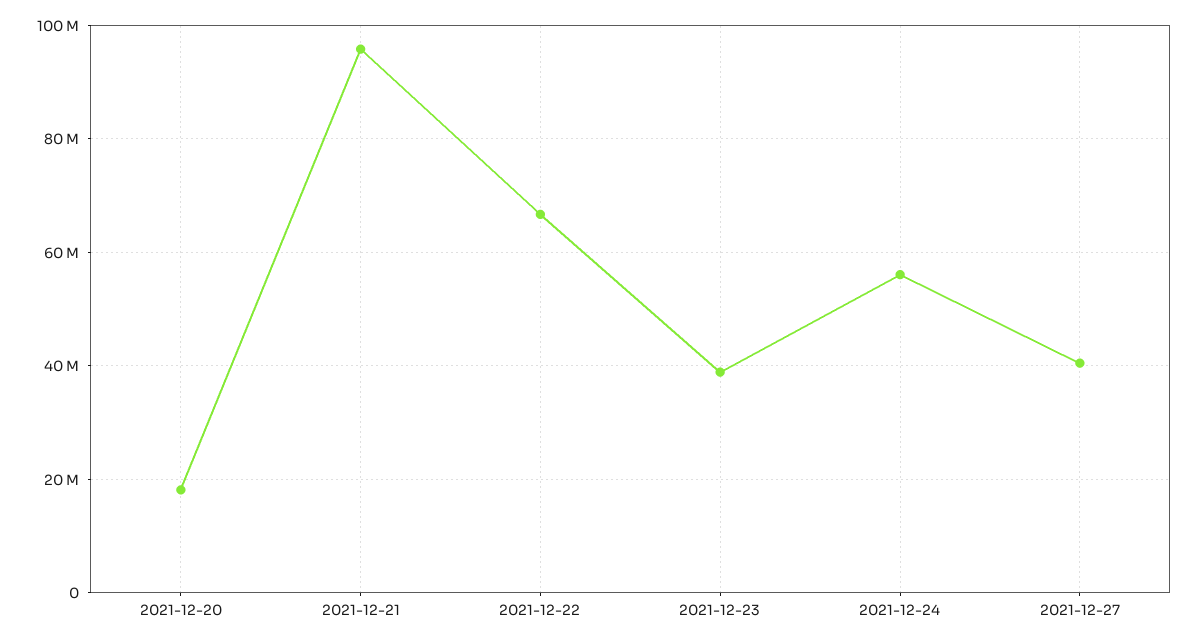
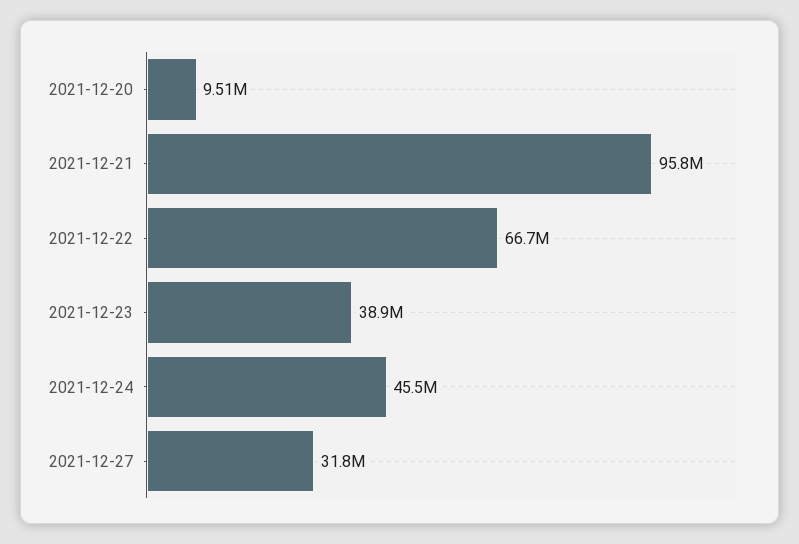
2021-12-20: 18000000 -> 9510000
2021-12-24: 56000000 -> 45500000
2021-12-27: 40000000 -> 31800000

